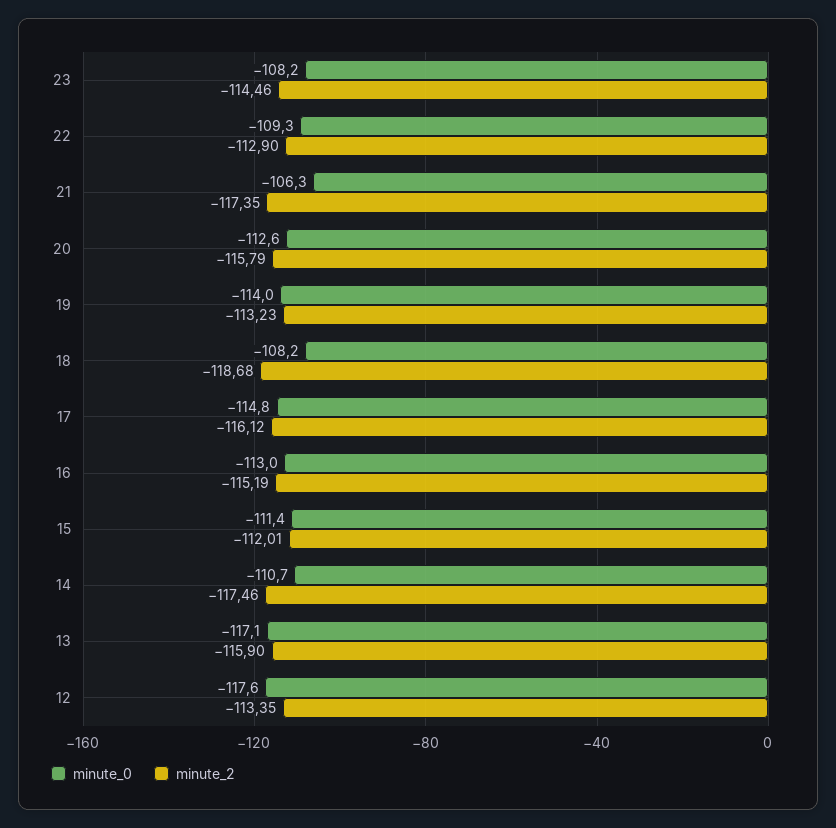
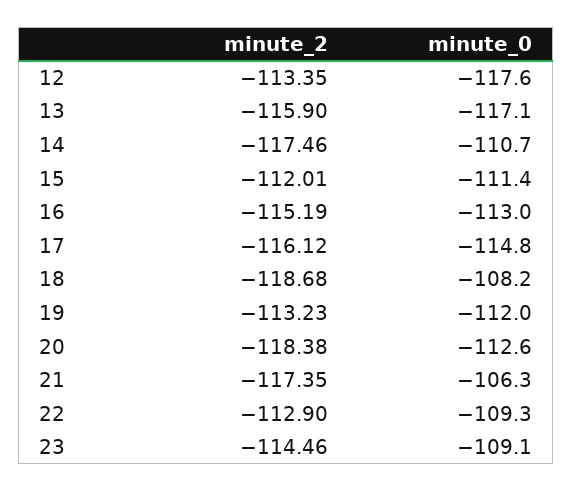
minute_0, 23: -108.2 -> -109.1
minute_2, 20: -115.79 -> -118.38
minute_0, 19: -114 -> -112

